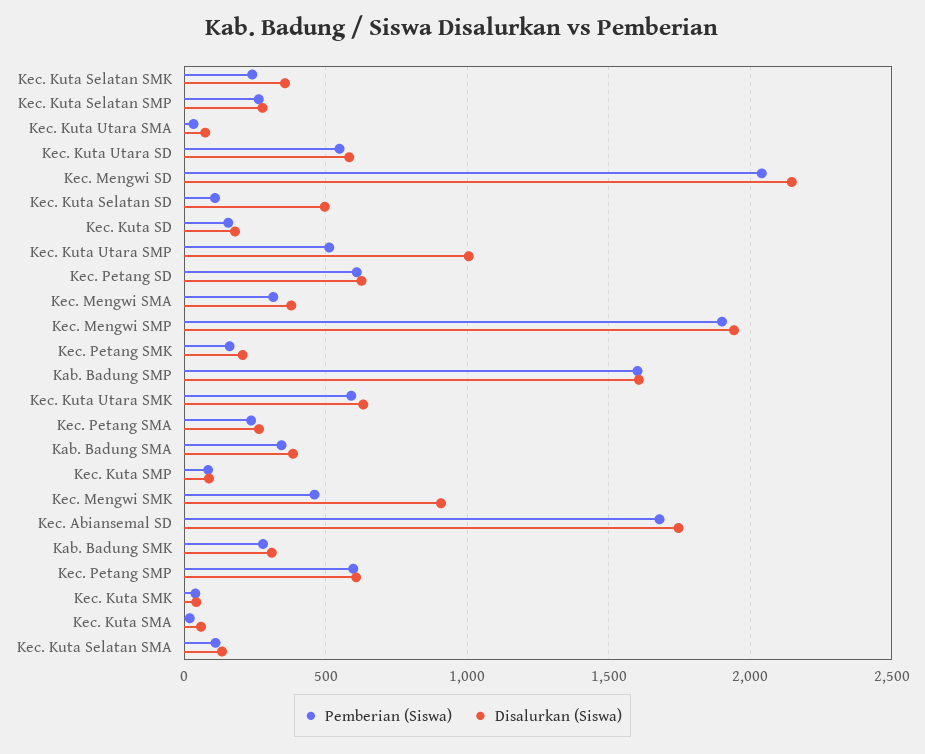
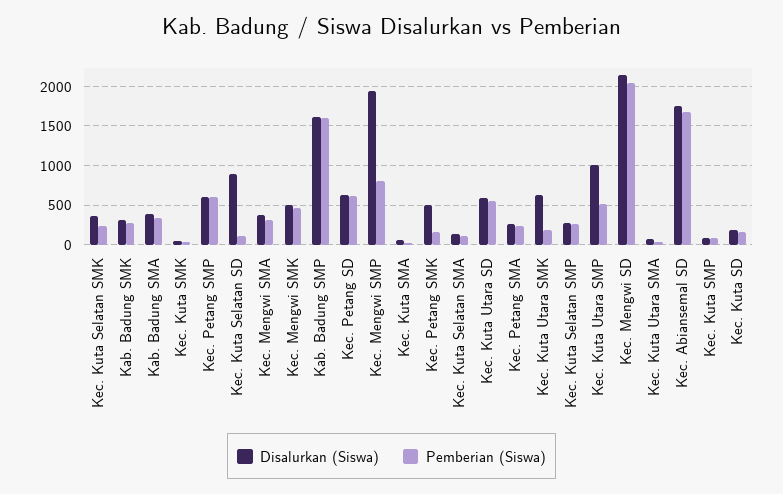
Disalurkan (Siswa), Kec. Kuta Selatan SD: 500 -> 900
Pemberian (Siswa), Kec. Mengwi SMP: 1900 -> 800
Disalurkan (Siswa), Kec. Petang SMK: 200 -> 500
Pemberian (Siswa), Kec. Kuta Utara SMK: 600 -> 200
Disalurkan (Siswa), Kec. Mengwi SMK: 900 -> 500

